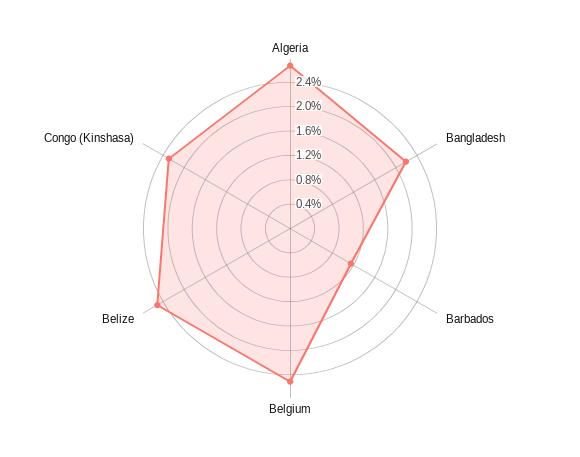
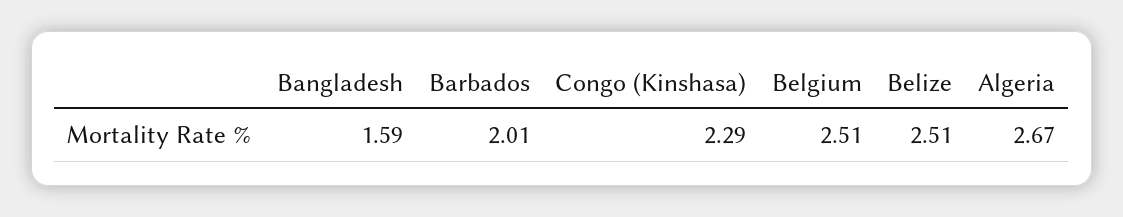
Bangladesh: 2.2 -> 1.59
Barbados: 1.2 -> 2.01

